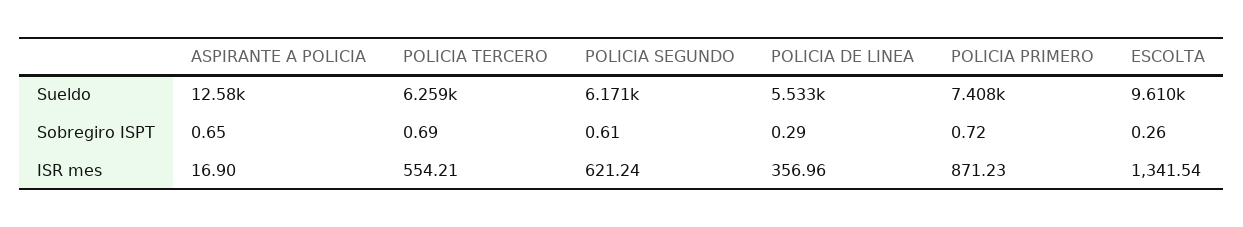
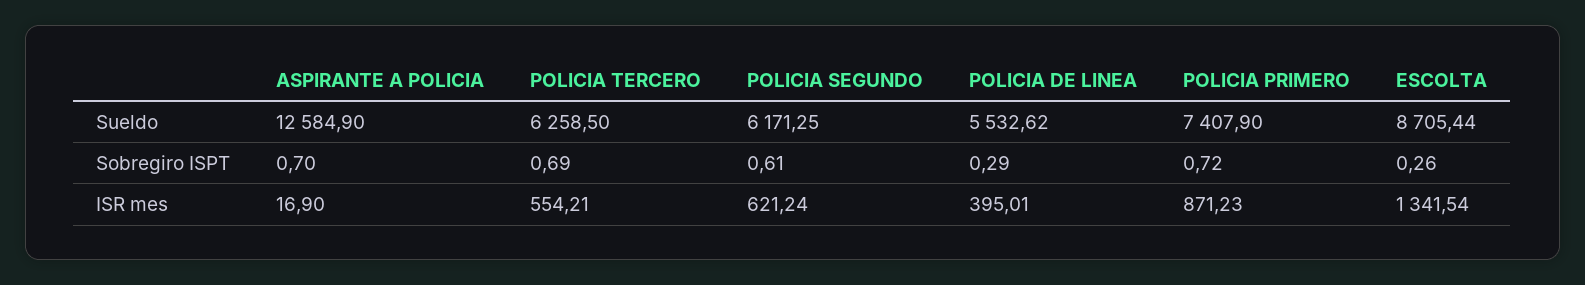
ESCOLTA, Sueldo: 9610 -> 8705.44
ASPIRANTE A POLICIA, Sobregiro ISPT: 0.65 -> 0.7
POLICIA DE LINEA, ISR mes: 356.96 -> 395.01

